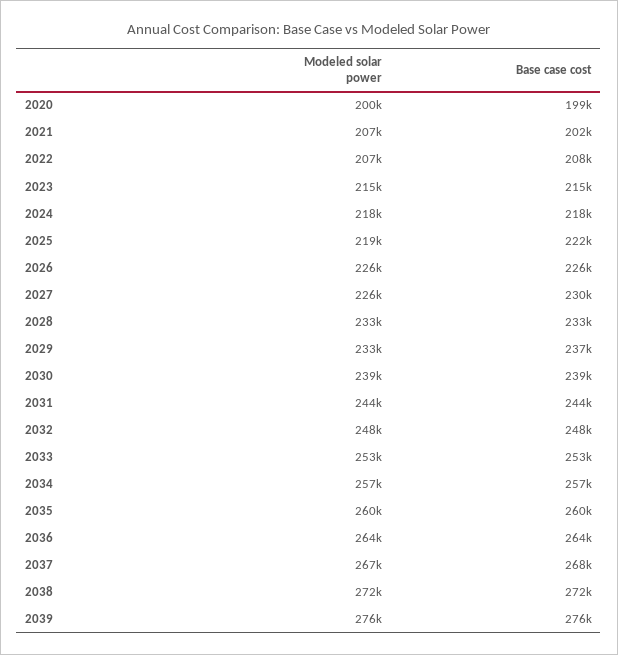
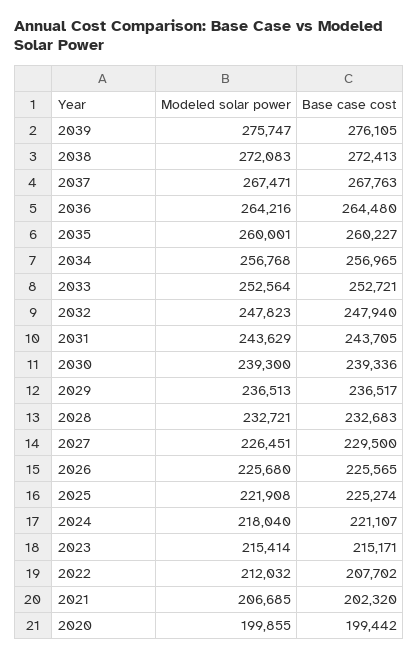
Modeled solar power, 2022: 207000 -> 212032
Base case cost, 2024: 218000 -> 221107
Modeled solar power, 2025: 219000 -> 221908
Base case cost, 2025: 222000 -> 225274
Modeled solar power, 2029: 233000 -> 236513

